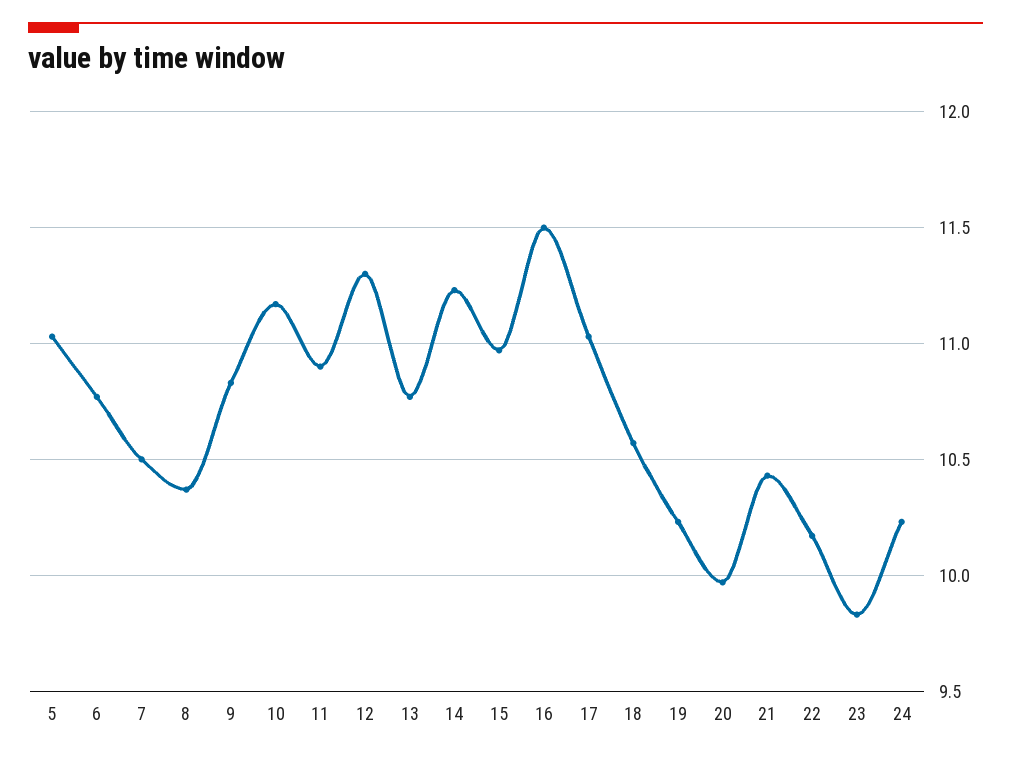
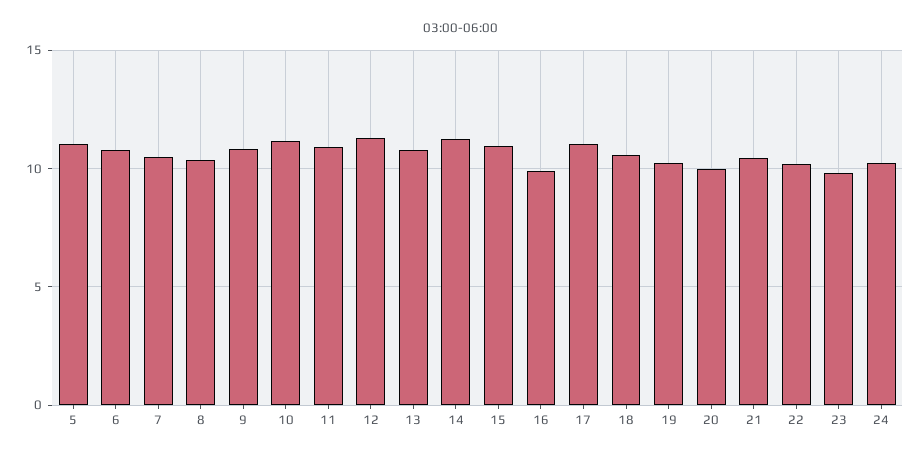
16: 11.5 -> 10

